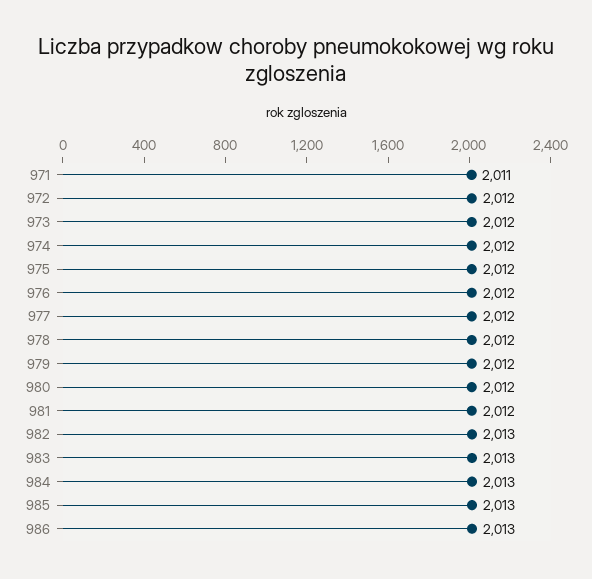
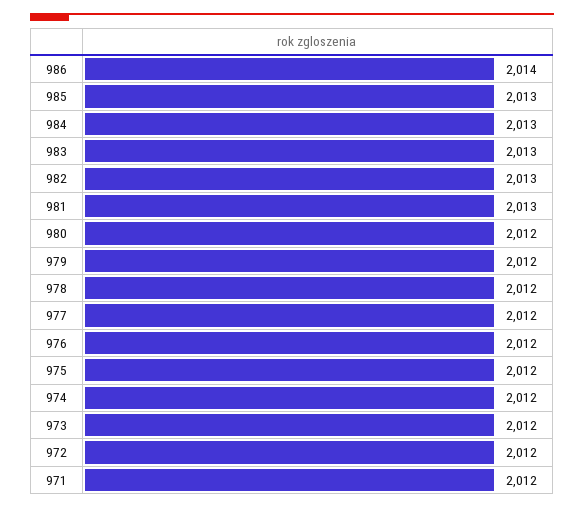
971: 2011 -> 2012
981: 2012 -> 2013
986: 2013 -> 2014

